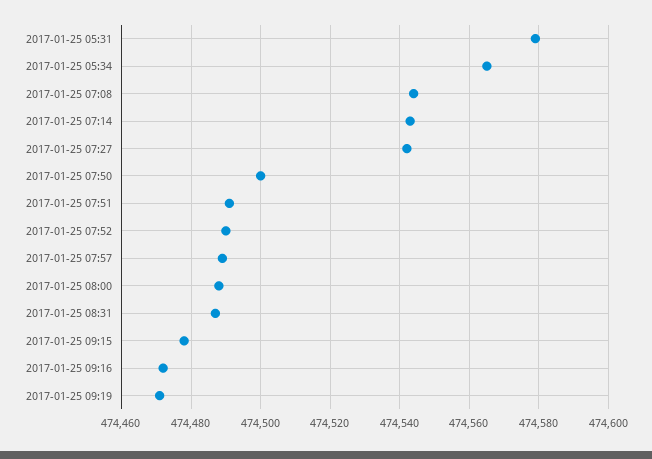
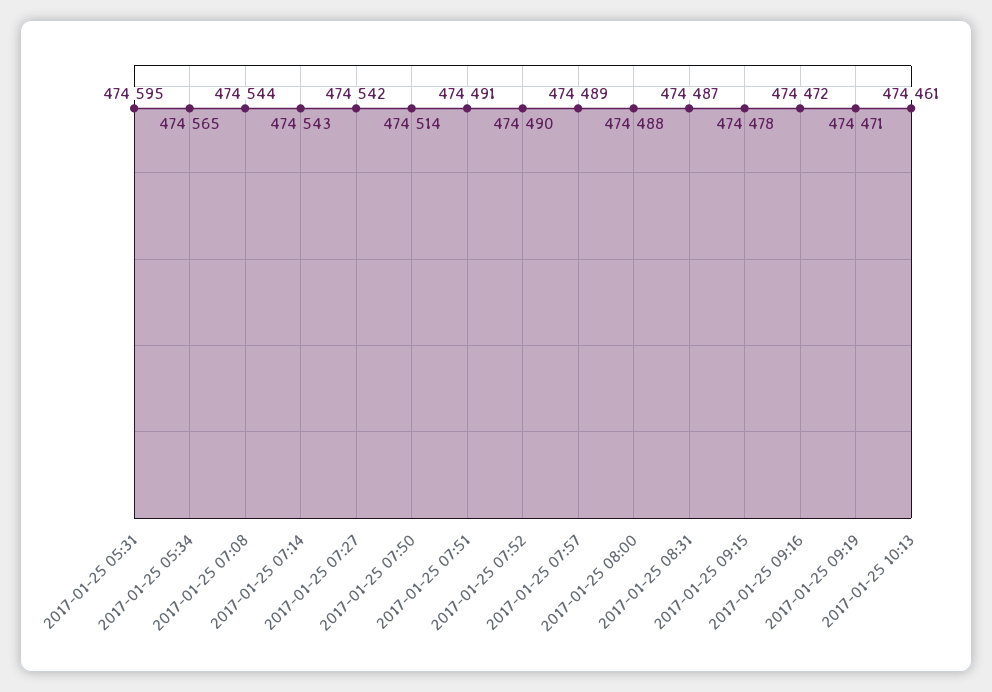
2017-01-25 05:31: 474580 -> 474595
2017-01-25 07:50: 474500 -> 474514
2017-01-25 10:13: none -> 474461

